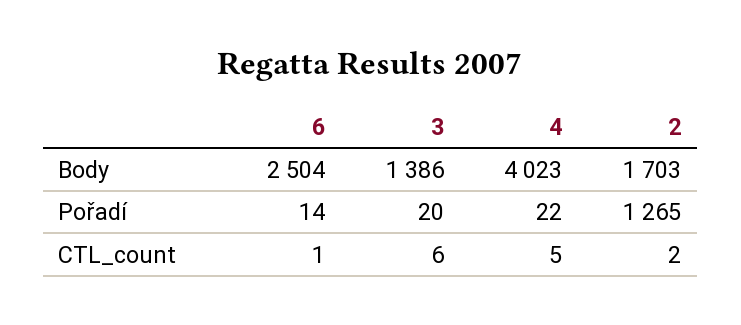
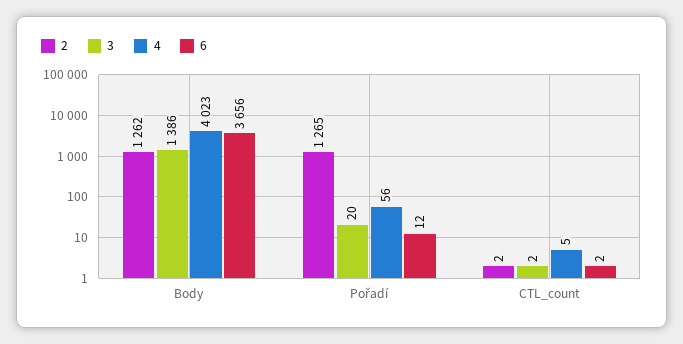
6, Body: 2504 -> 3656
2, Body: 1703 -> 1262
6, Pořadí: 14 -> 12
4, Pořadí: 22 -> 56
6, CTL_count: 1 -> 2
3, CTL_count: 6 -> 2

